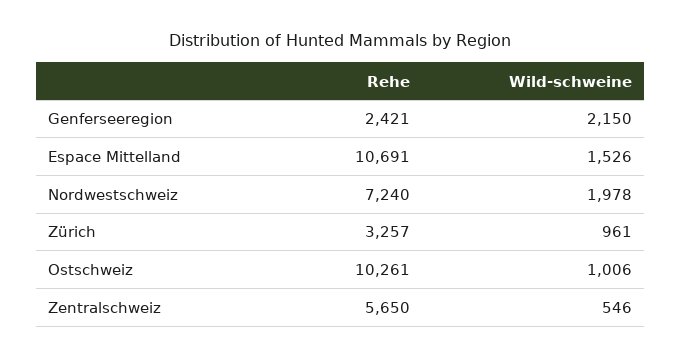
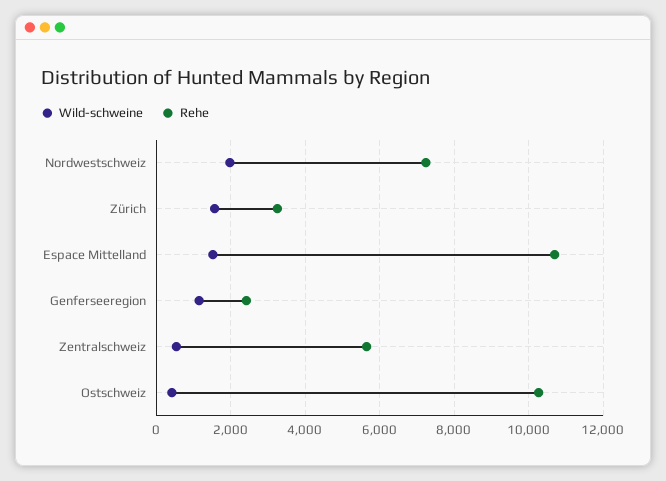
Wild-schweine, Genferseeregion: 2150 -> 1200
Wild-schweine, Zürich: 961 -> 1600
Wild-schweine, Ostschweiz: 1006 -> 400

